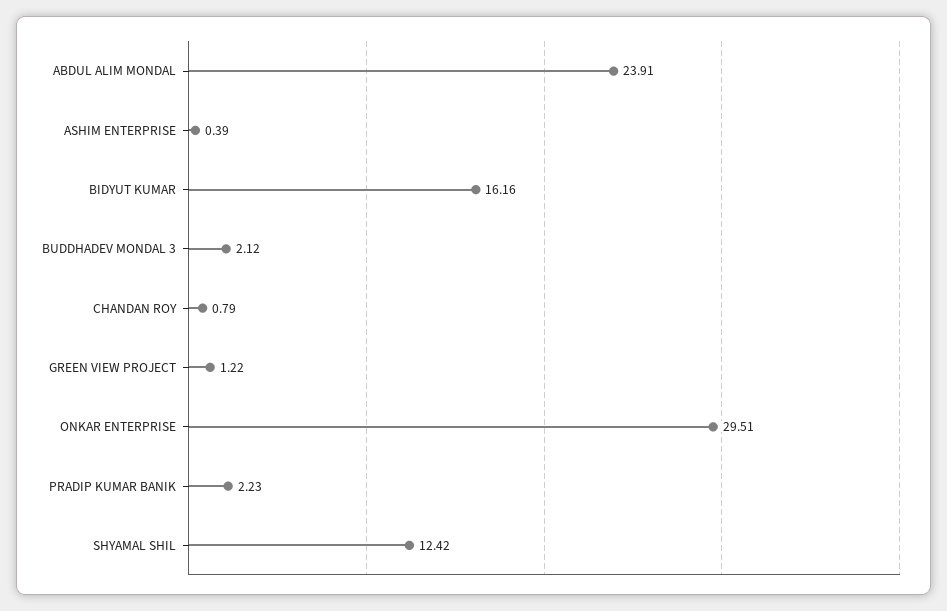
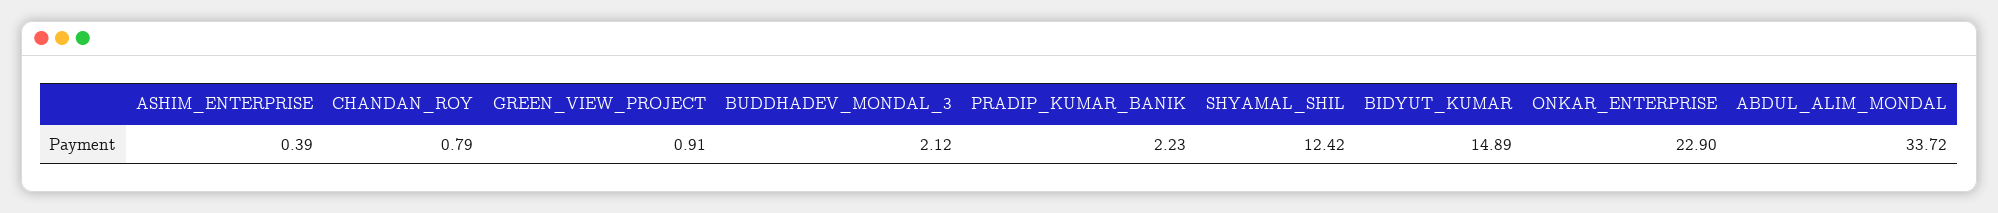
ABDUL ALIM MONDAL: 23.91 -> 33.72
BIDYUT KUMAR: 16.16 -> 14.89
GREEN VIEW PROJECT: 1.22 -> 0.91
ONKAR ENTERPRISE: 29.51 -> 22.9

